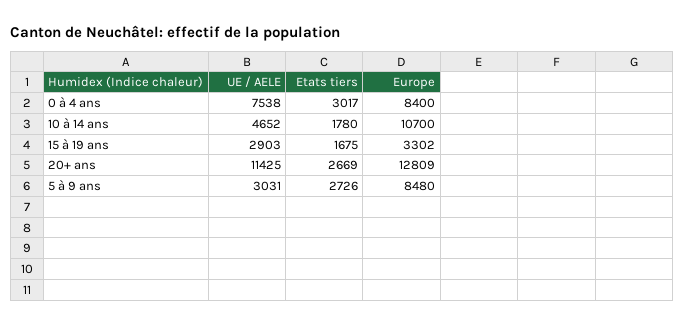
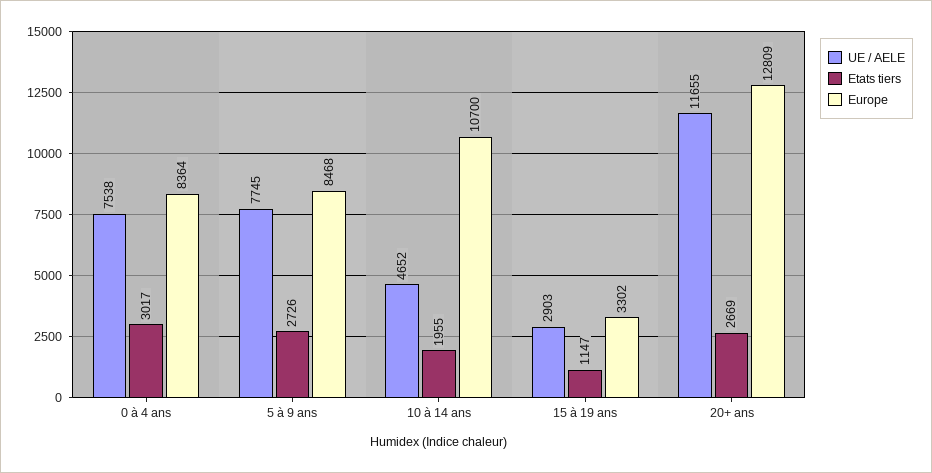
Europe, 0 à 4 ans: 8400 -> 8364
Etats tiers, 10 à 14 ans: 1780 -> 1955
Etats tiers, 15 à 19 ans: 1675 -> 1147
UE / AELE, 20+ ans: 11425 -> 11655
UE / AELE, 5 à 9 ans: 3031 -> 7745
Europe, 5 à 9 ans: 8480 -> 8468

